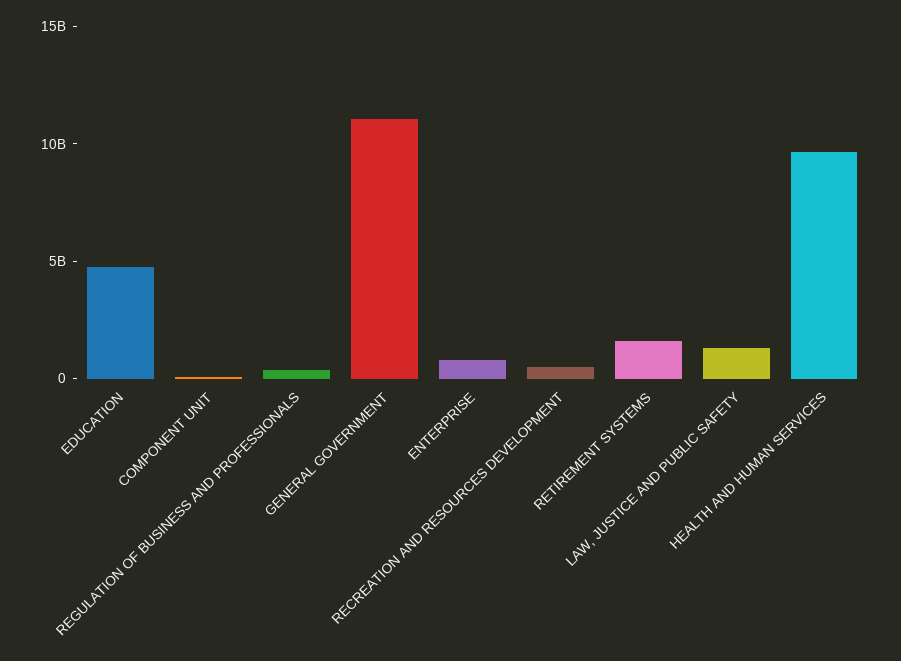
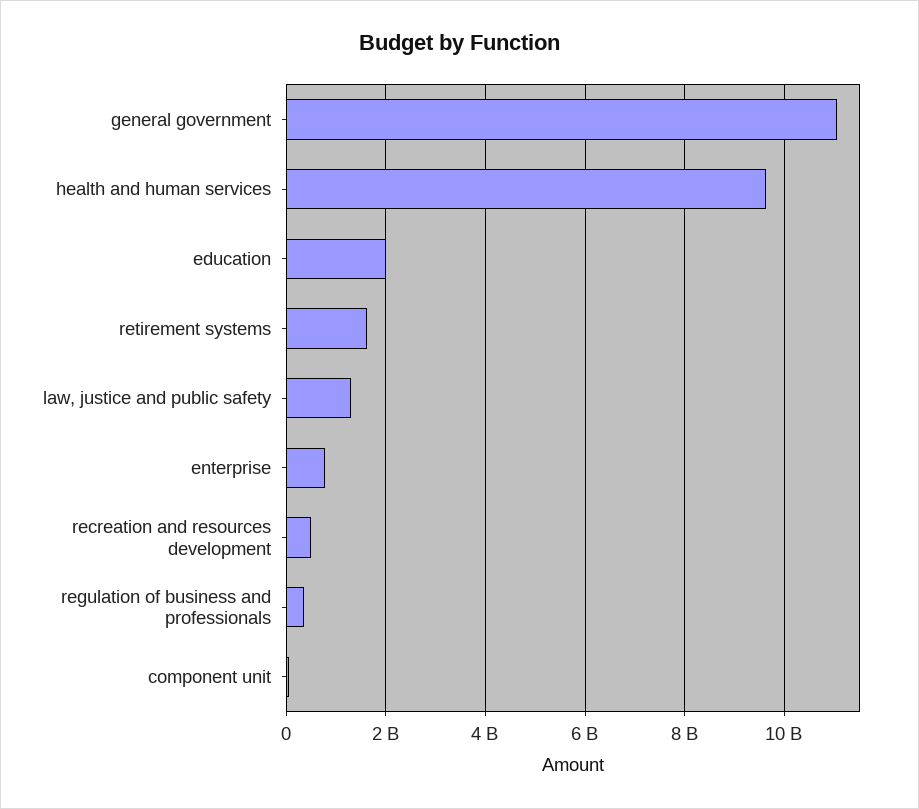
EDUCATION: 5000000000 -> 2000000000

